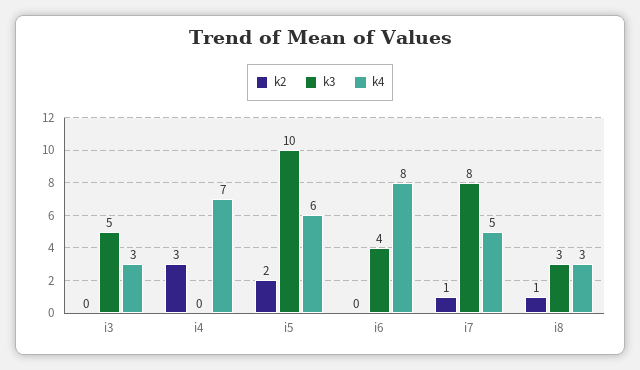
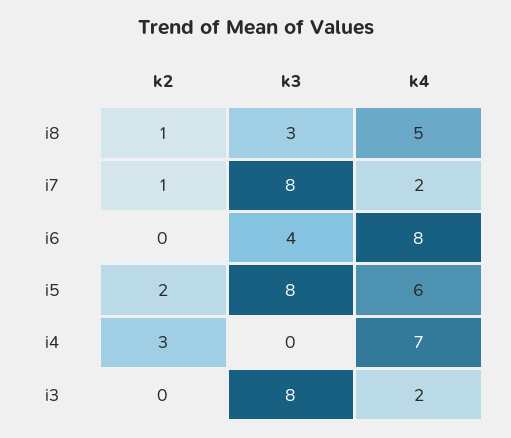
k3, i3: 5 -> 8
k4, i3: 3 -> 2
k3, i5: 10 -> 8
k4, i7: 5 -> 2
k4, i8: 3 -> 5

